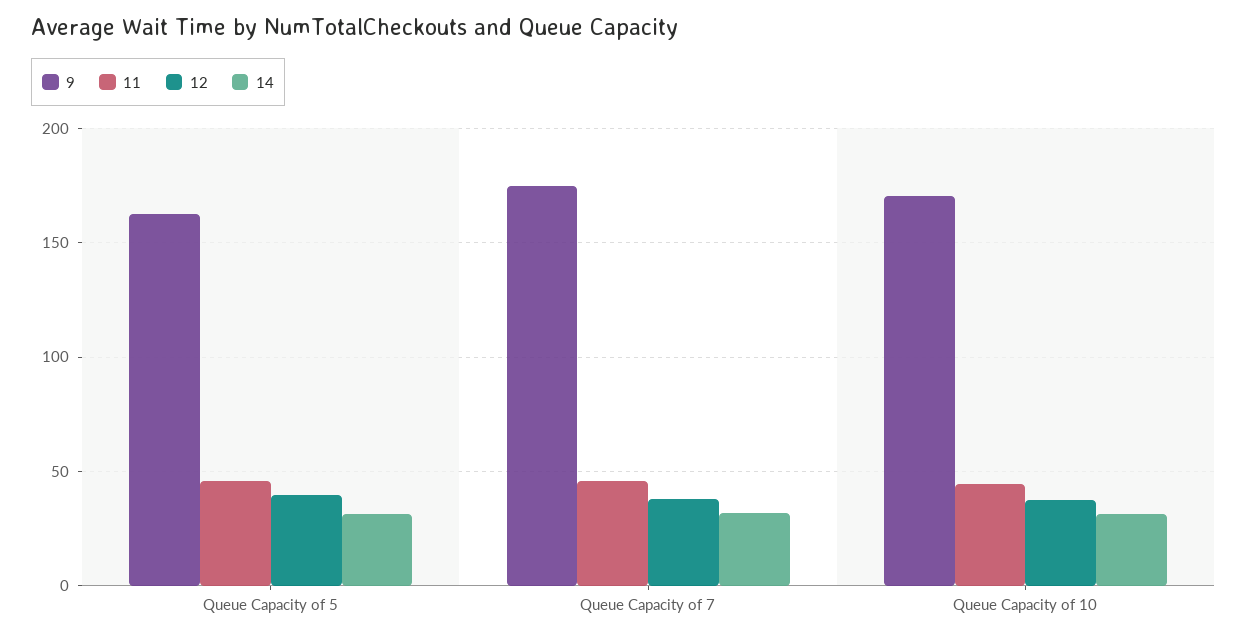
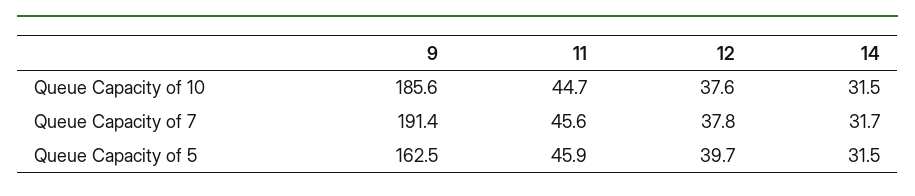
9, Queue Capacity of 7: 175 -> 191.4
9, Queue Capacity of 10: 170 -> 185.6

